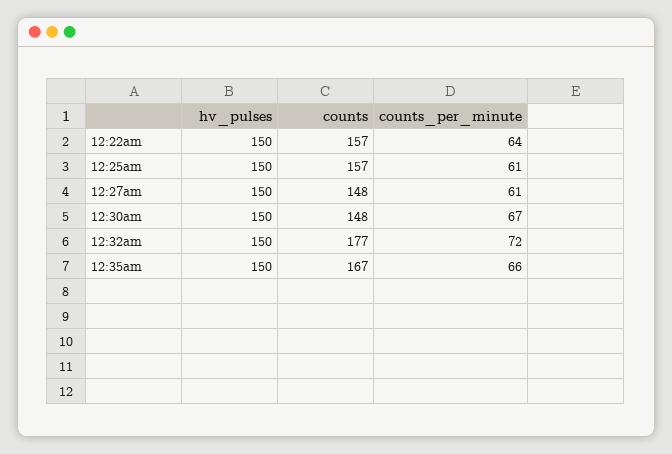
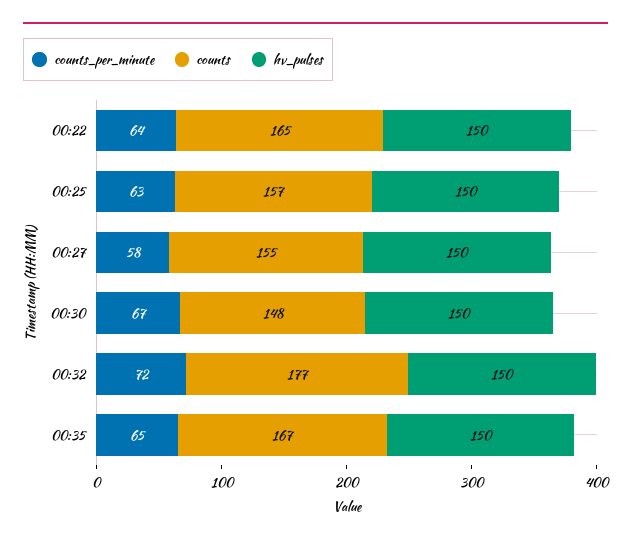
counts, 12:22am: 157 -> 165
counts_per_minute, 12:25am: 61 -> 63
counts, 12:27am: 148 -> 155
counts_per_minute, 12:27am: 61 -> 58
counts_per_minute, 12:35am: 66 -> 65

